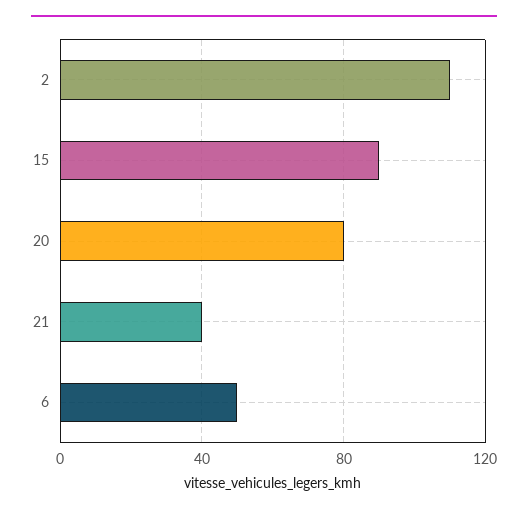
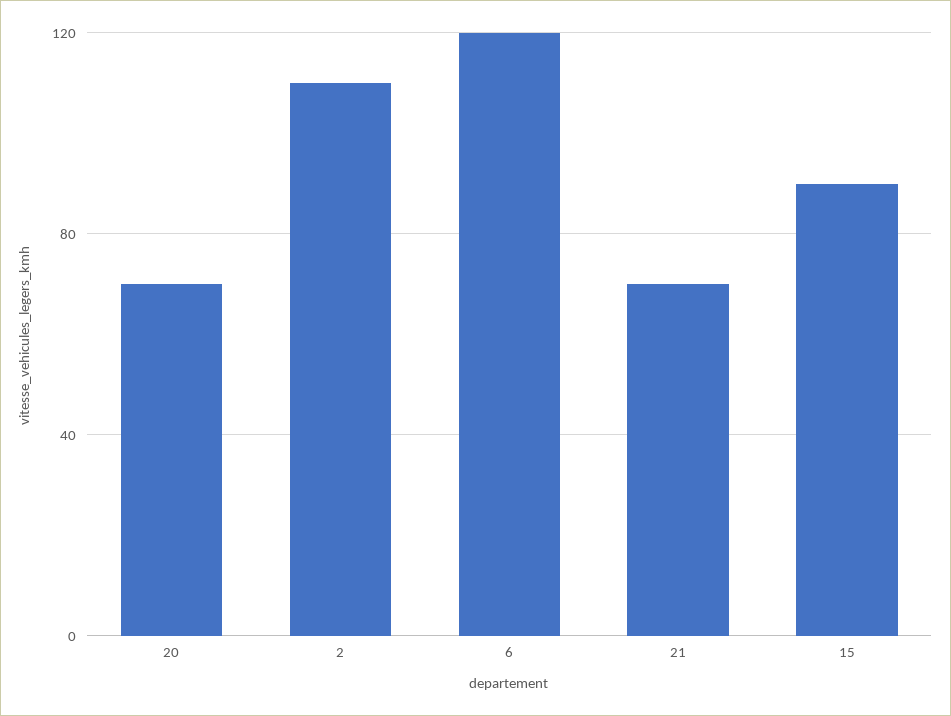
20: 80 -> 70
21: 40 -> 70
6: 50 -> 120

